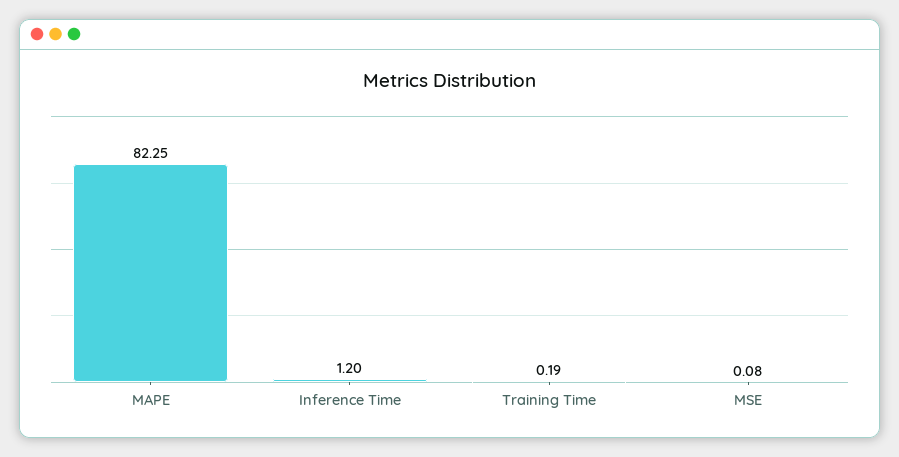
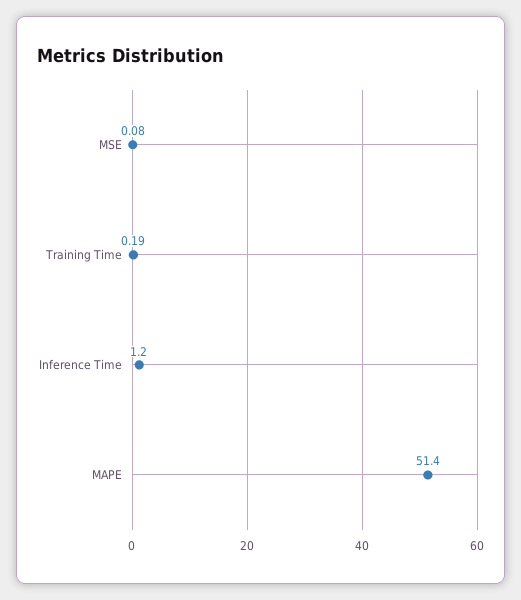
MAPE: 82.25 -> 51.4

